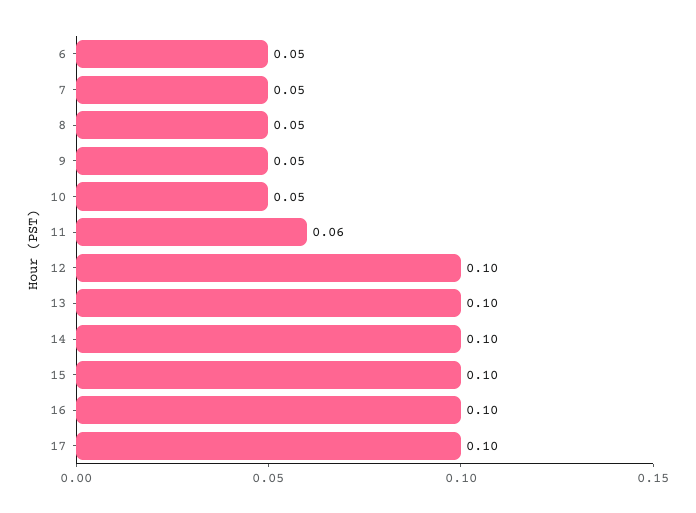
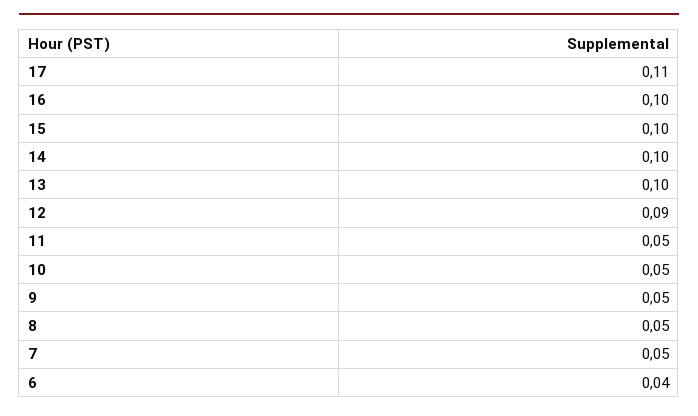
6: 0.05 -> 0.04
11: 0.06 -> 0.05
12: 0.1 -> 0.09
17: 0.1 -> 0.11

